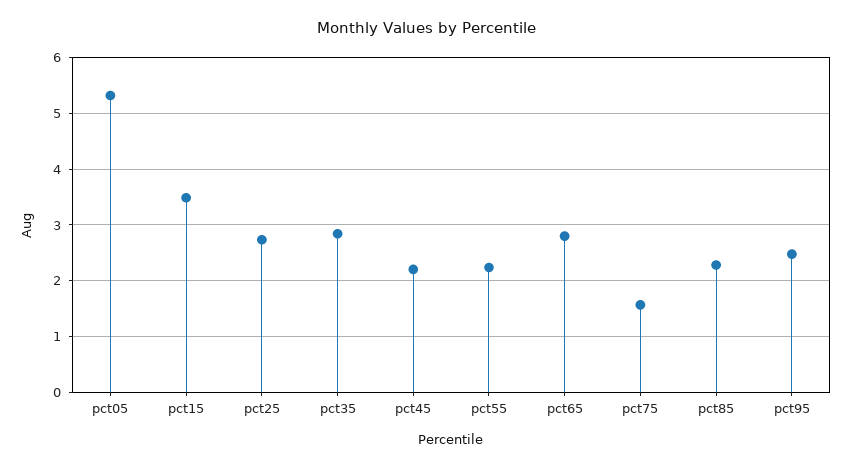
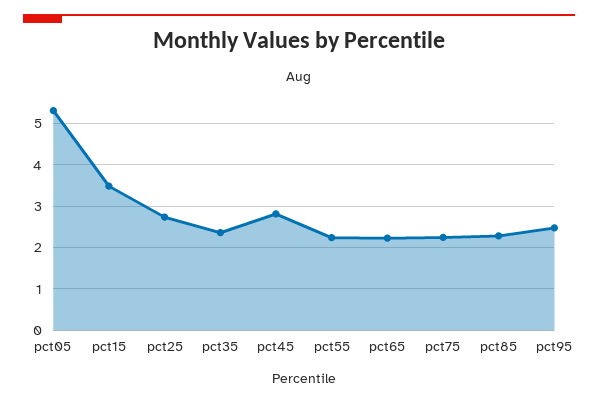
pct35: 2.8 -> 2.4
pct45: 2.2 -> 2.8
pct65: 2.8 -> 2.2
pct75: 1.6 -> 2.2

